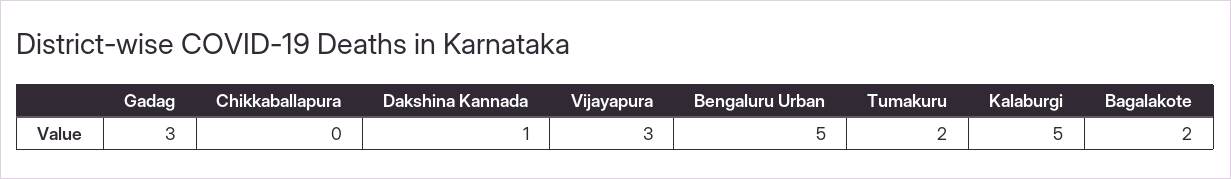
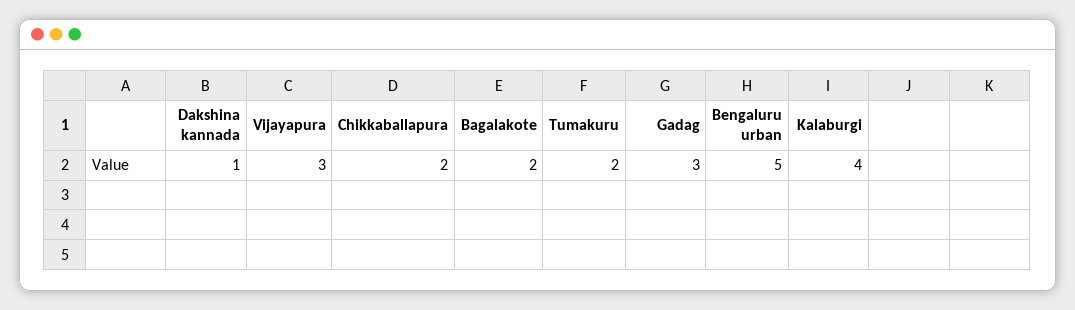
Chikkaballapura: 0 -> 2
Kalaburgi: 5 -> 4

